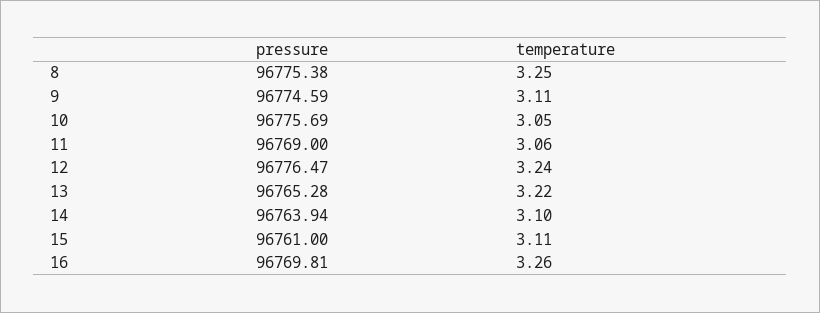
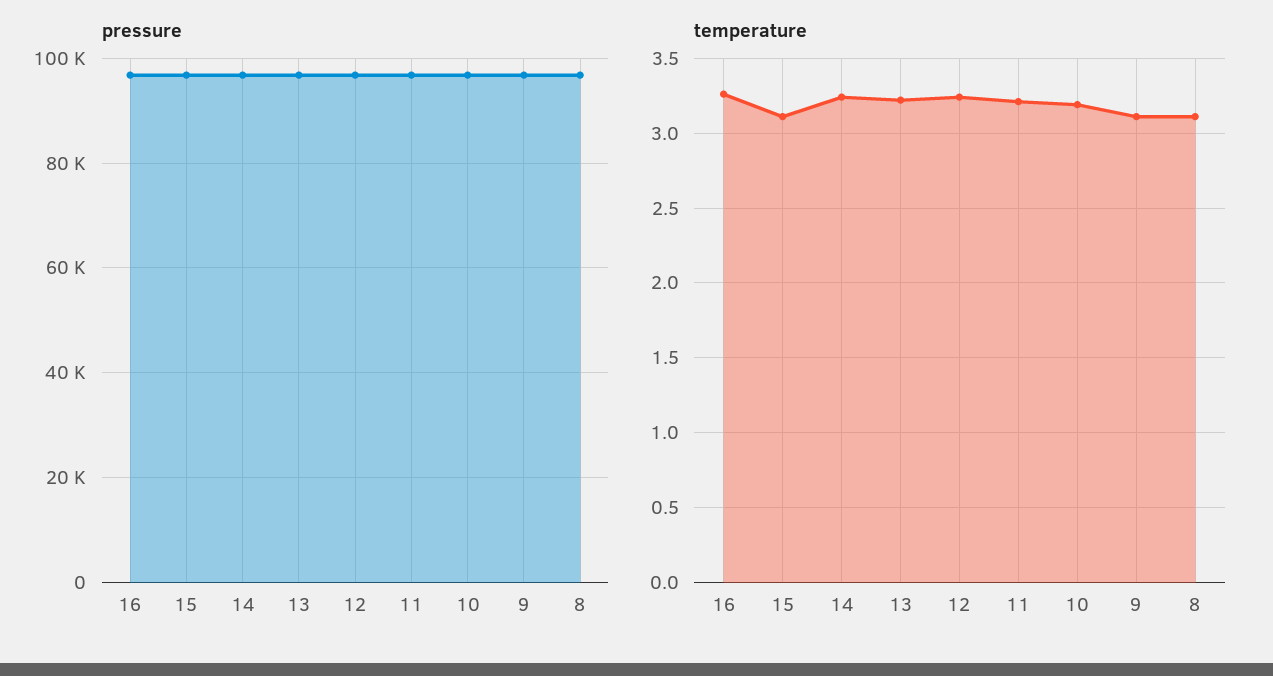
temperature, 8: 3.25 -> 3.1
temperature, 10: 3.05 -> 3.2
temperature, 11: 3.06 -> 3.2
temperature, 14: 3.1 -> 3.25

